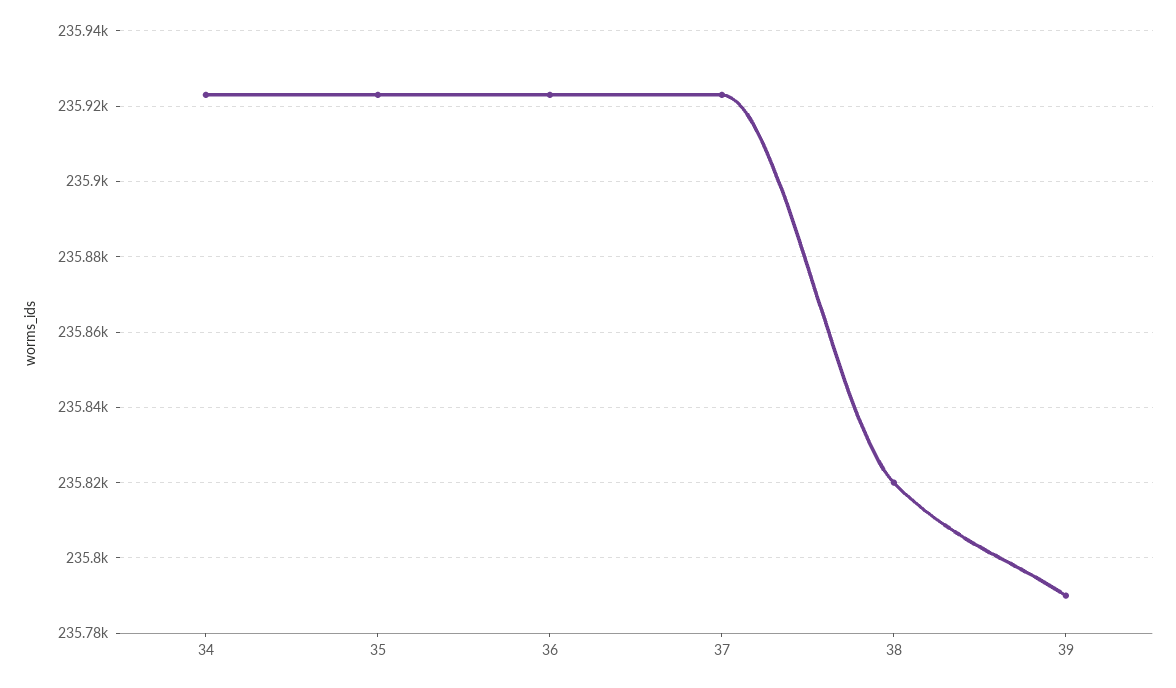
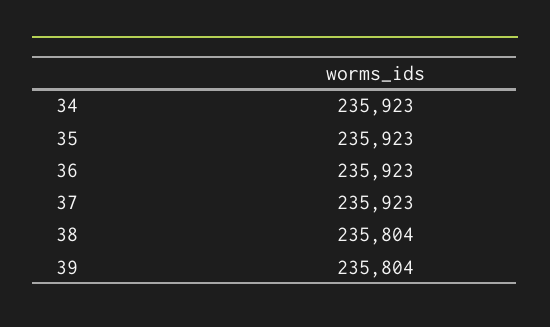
38: 235820 -> 235804
39: 235790 -> 235804

